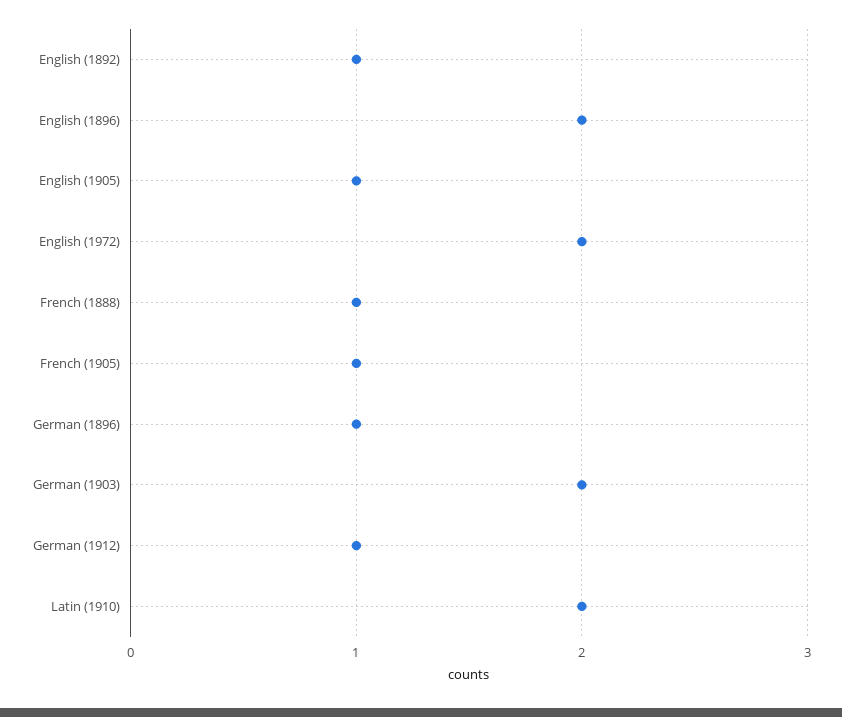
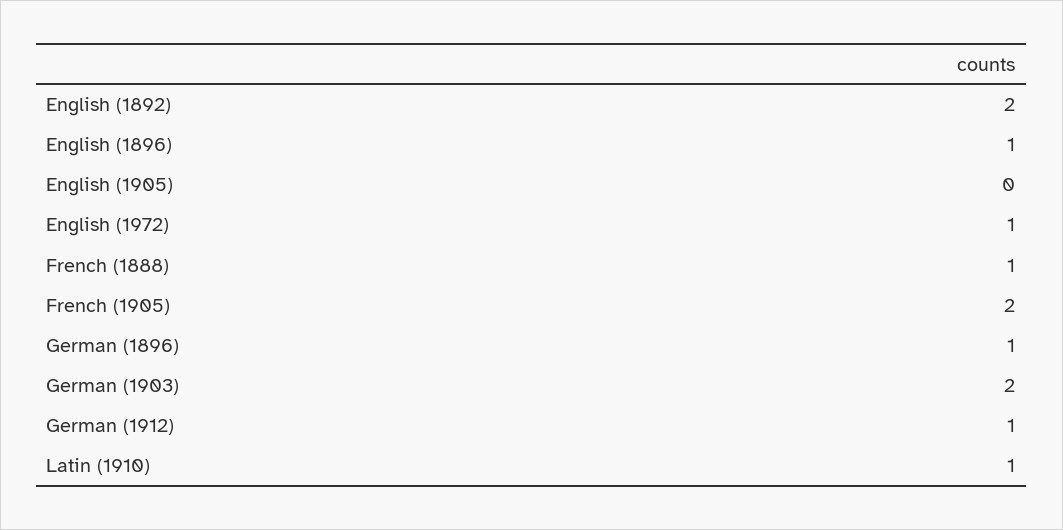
English (1892): 1 -> 2
English (1896): 2 -> 1
English (1905): 1 -> 0
English (1972): 2 -> 1
French (1905): 1 -> 2
Latin (1910): 2 -> 1

